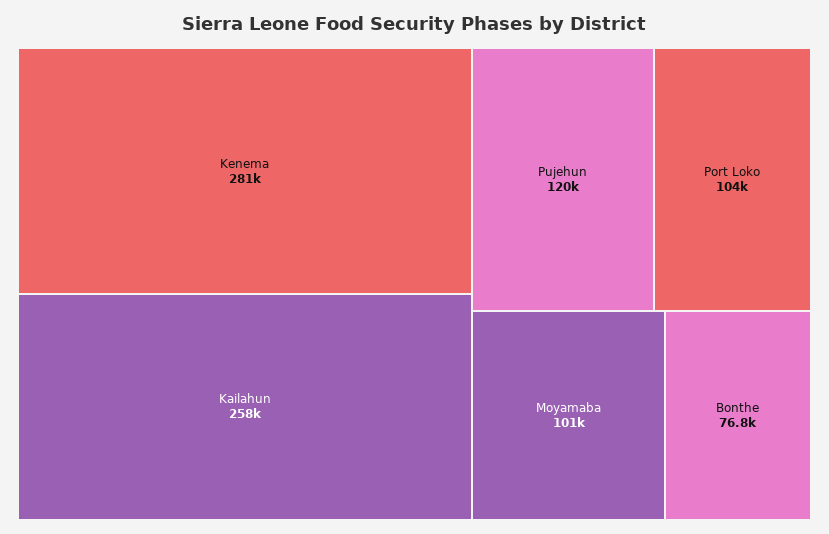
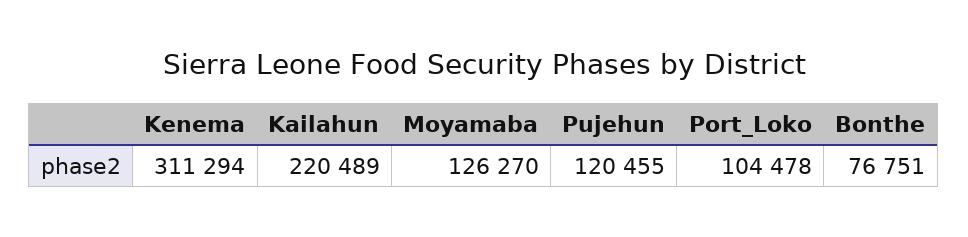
Kenema: 281000 -> 311294
Kailahun: 258000 -> 220489
Moyamaba: 101000 -> 126270

